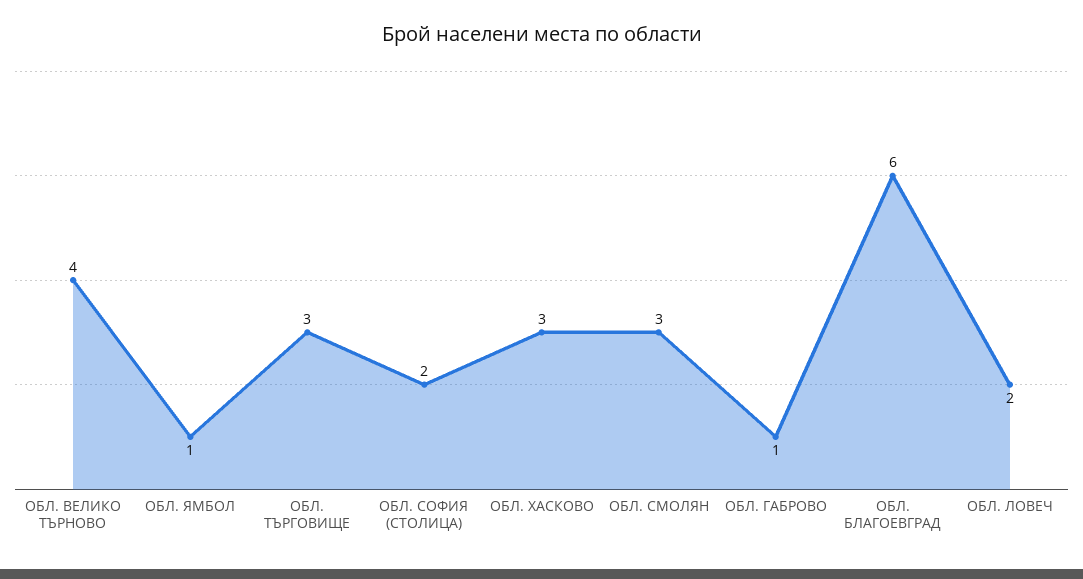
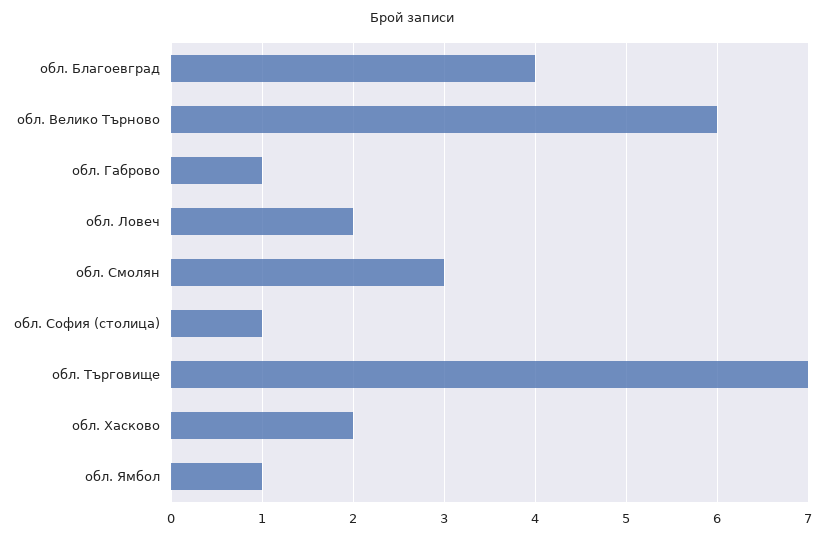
ОБЛ. ВЕЛИКО ТЪРНОВО: 4 -> 6
ОБЛ. ТЪРГОВИЩЕ: 3 -> 7
ОБЛ. СОФИЯ (СТОЛИЦА): 2 -> 1
ОБЛ. ХАСКОВО: 3 -> 2
ОБЛ. БЛАГОЕВГРАД: 6 -> 4

